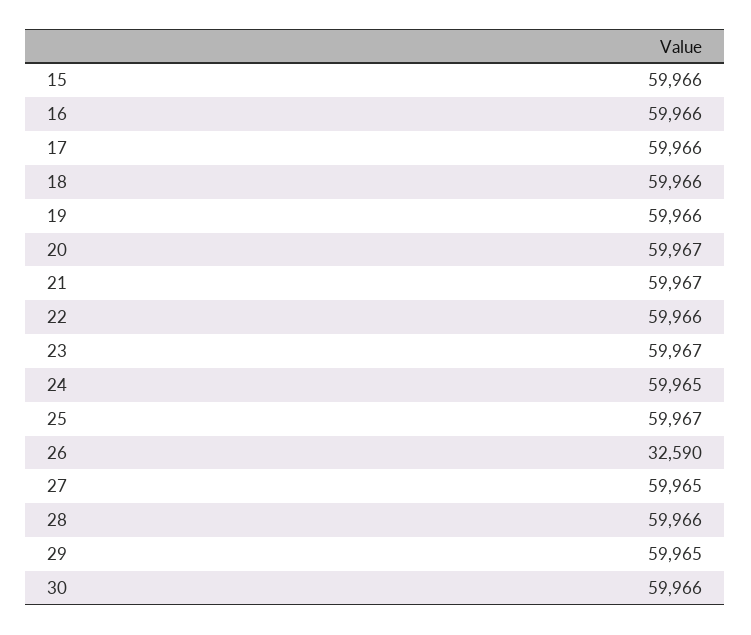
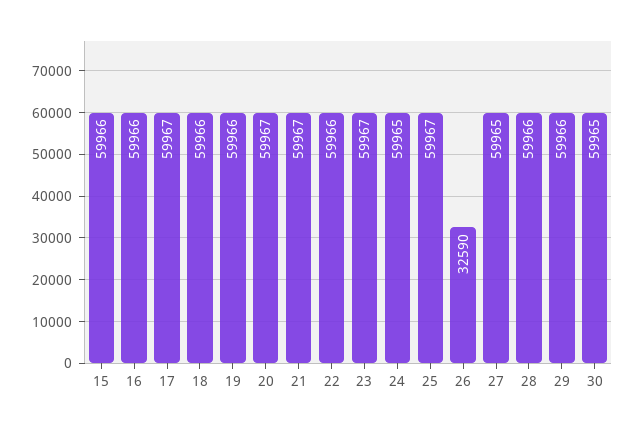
17: 59966 -> 59967
29: 59965 -> 59966
30: 59966 -> 59965

